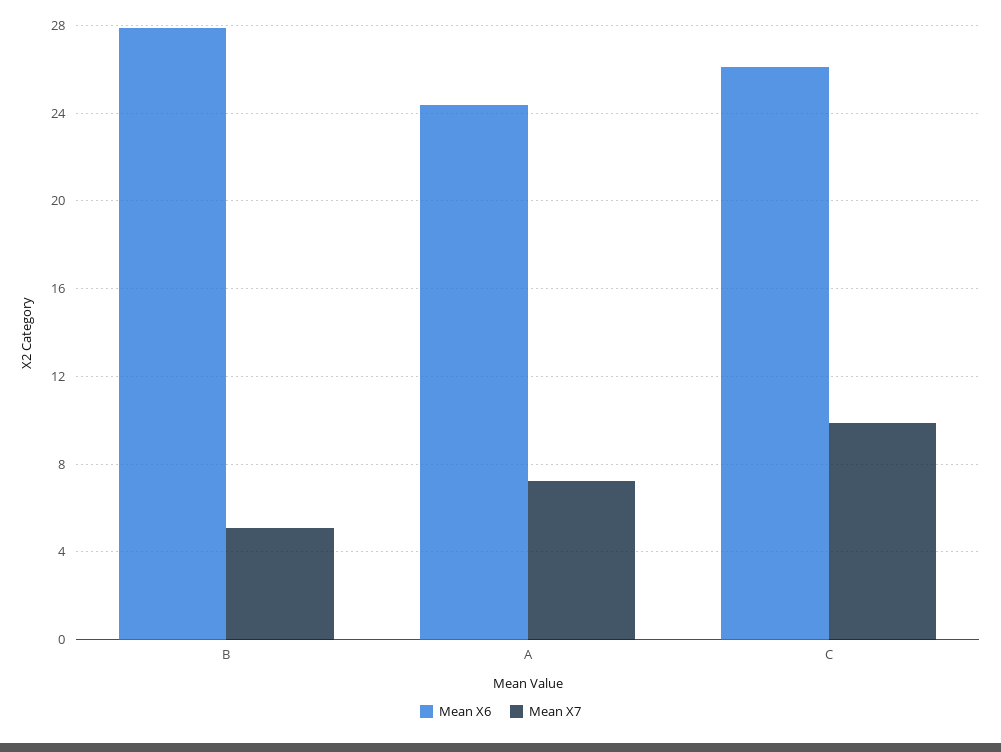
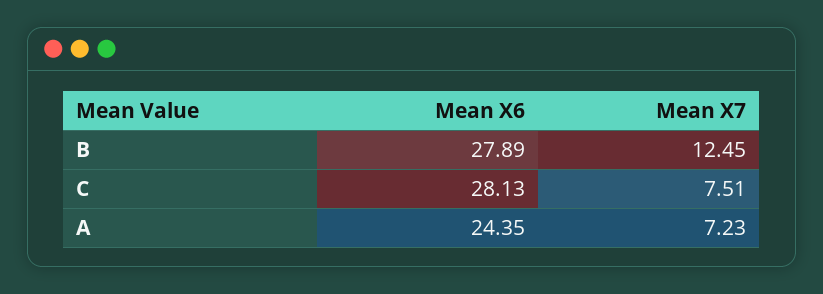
Mean X7, B: 5 -> 12.45
Mean X6, C: 26 -> 28.13
Mean X7, C: 10 -> 7.51

